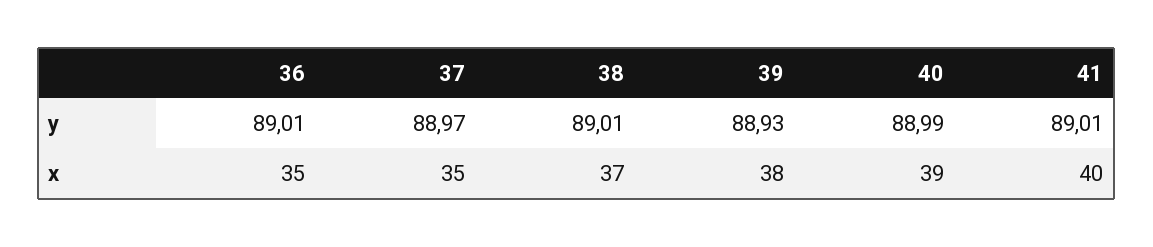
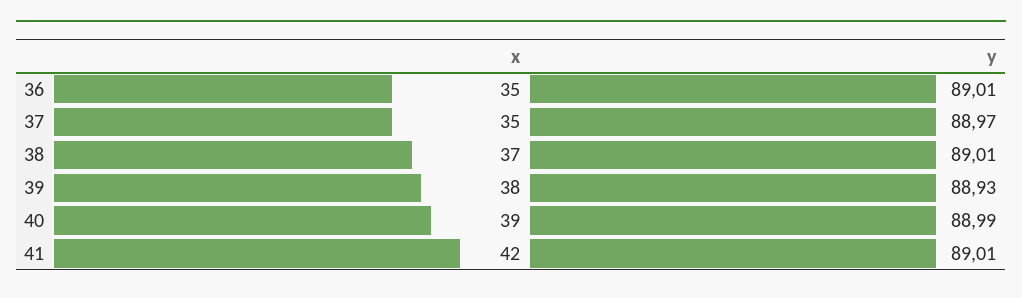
41, x: 40 -> 42

